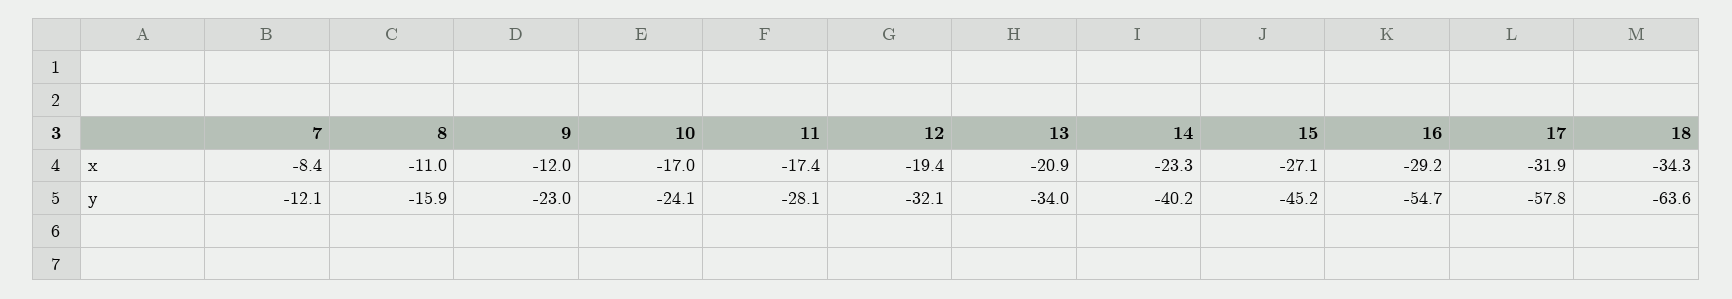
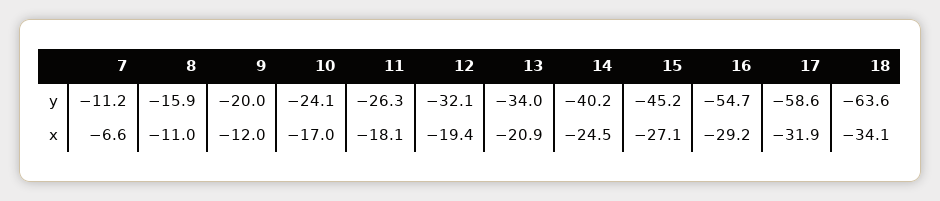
7, x: -8.4 -> -6.6
11, x: -17.4 -> -18.1
14, x: -23.3 -> -24.5
18, x: -34.3 -> -34.1
7, y: -12.1 -> -11.2
9, y: -23 -> -20
11, y: -28.1 -> -26.3
17, y: -57.8 -> -58.6

